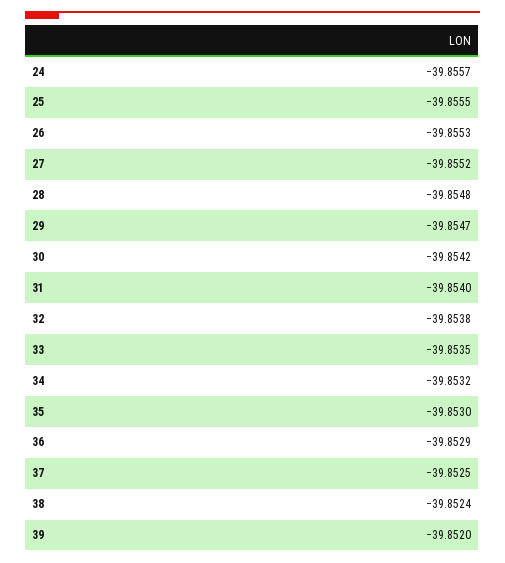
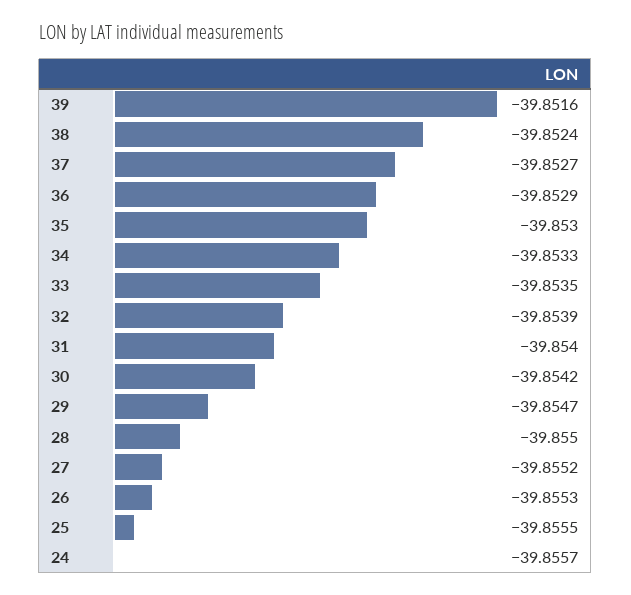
28: -39.8548 -> -39.855
32: -39.8538 -> -39.8539
34: -39.8532 -> -39.8533
37: -39.8525 -> -39.8527
39: -39.852 -> -39.8516

